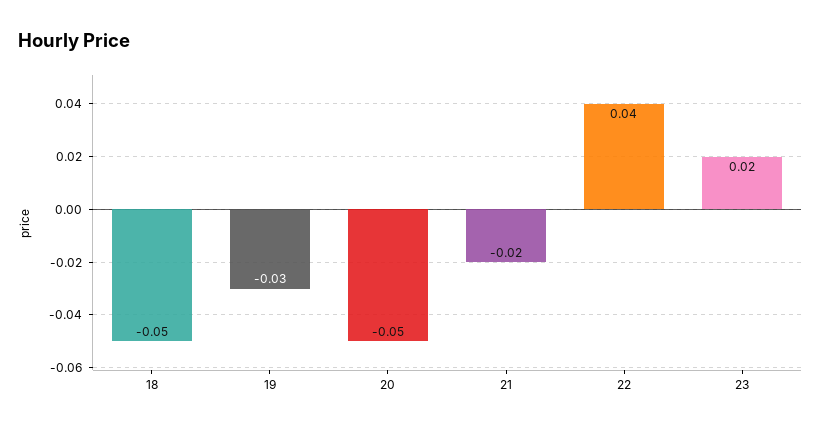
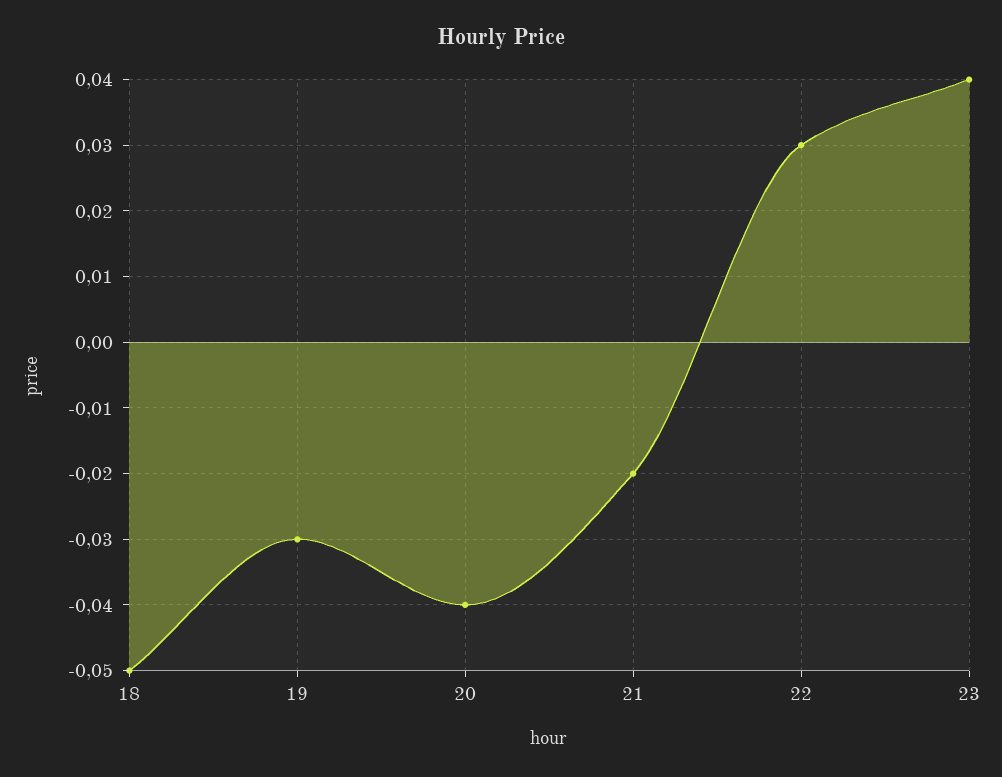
20: -0.05 -> -0.04
22: 0.04 -> 0.03
23: 0.02 -> 0.04

